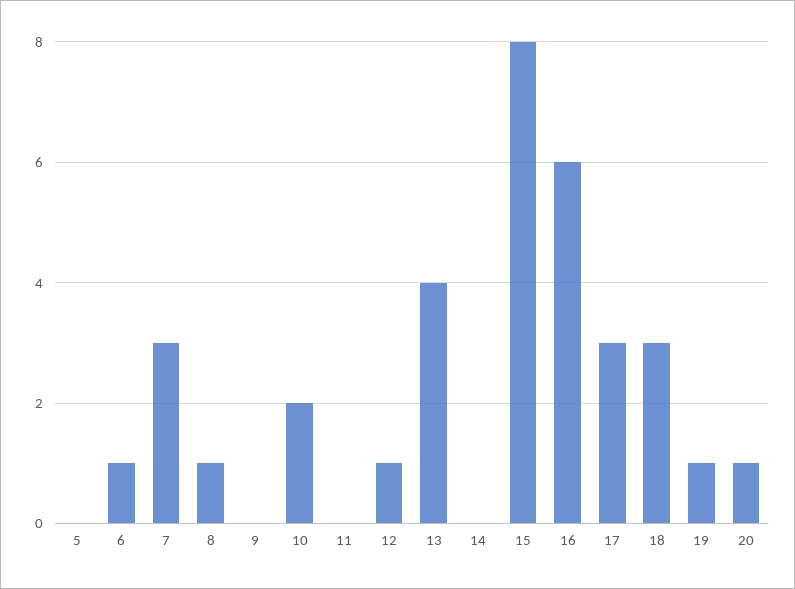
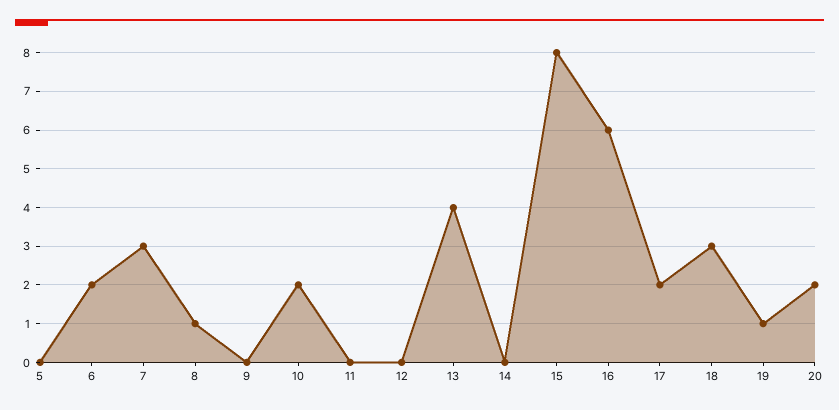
6: 1 -> 2
12: 1 -> 0
17: 3 -> 2
20: 1 -> 2

